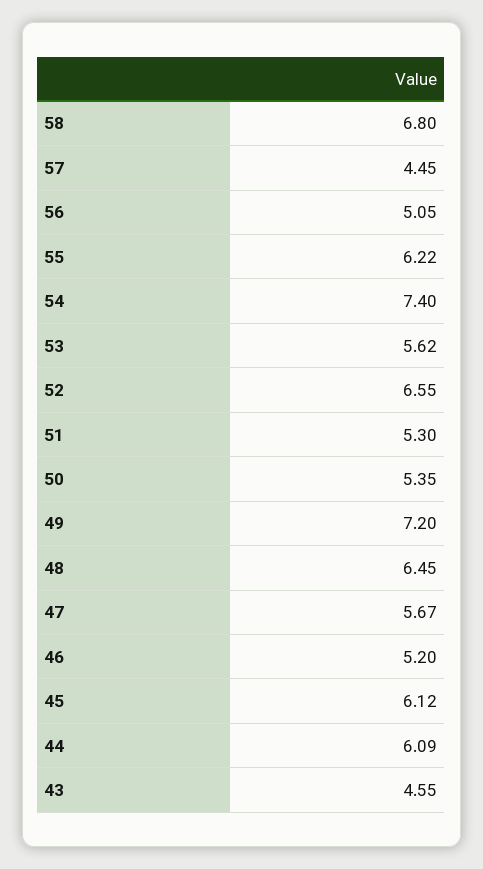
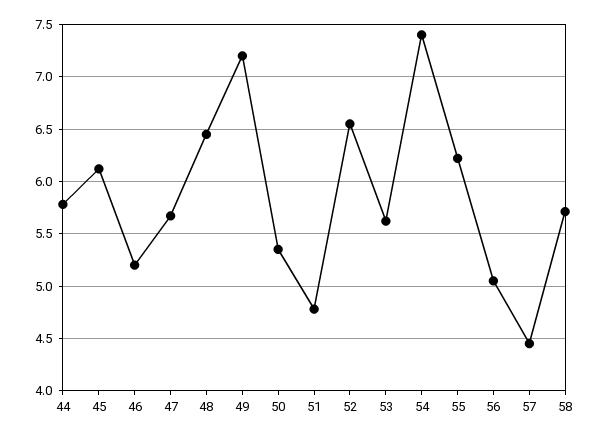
58: 6.8 -> 5.7
51: 5.3 -> 4.8
44: 6.09 -> 5.8
43: 4.55 -> none

